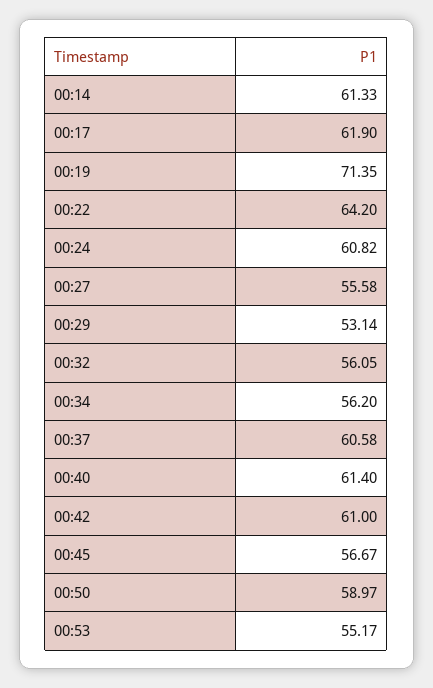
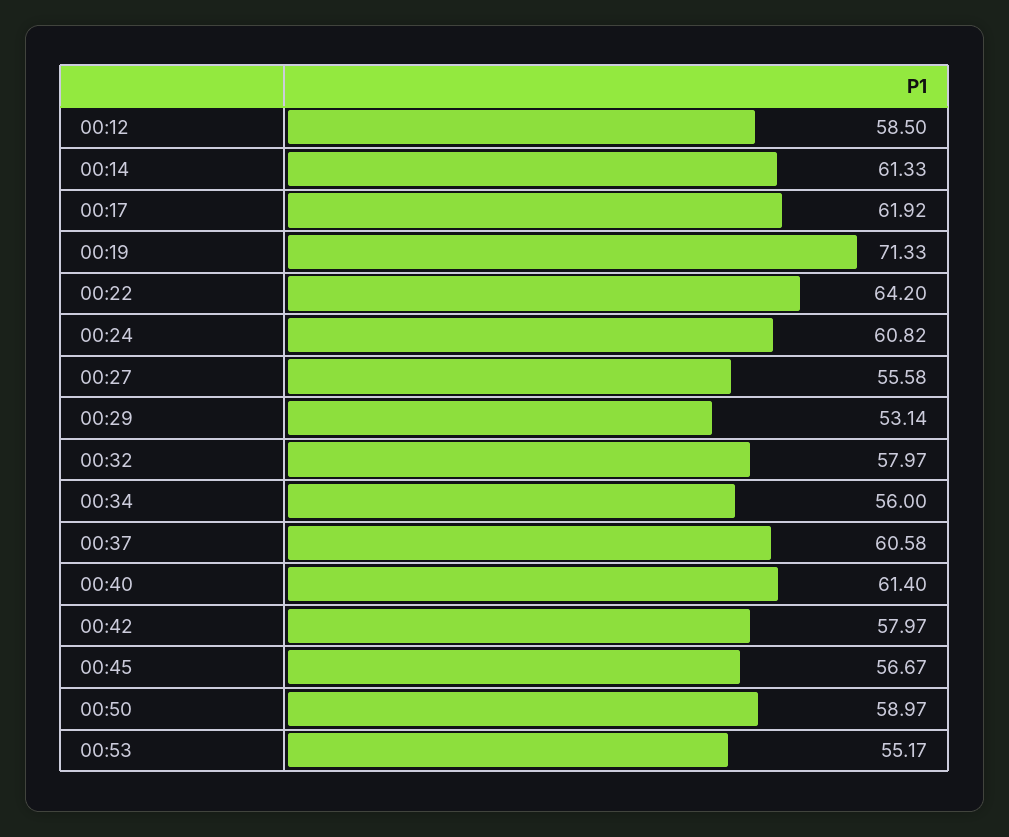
00:17: 61.9 -> 61.92
00:19: 71.35 -> 71.33
00:32: 56.05 -> 57.97
00:34: 56.2 -> 56
00:42: 61 -> 57.97
00:12: none -> 58.5

